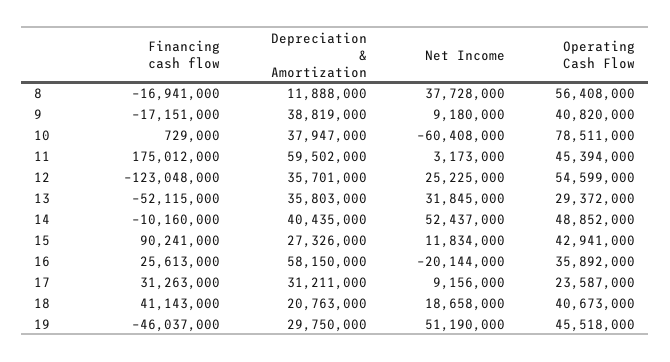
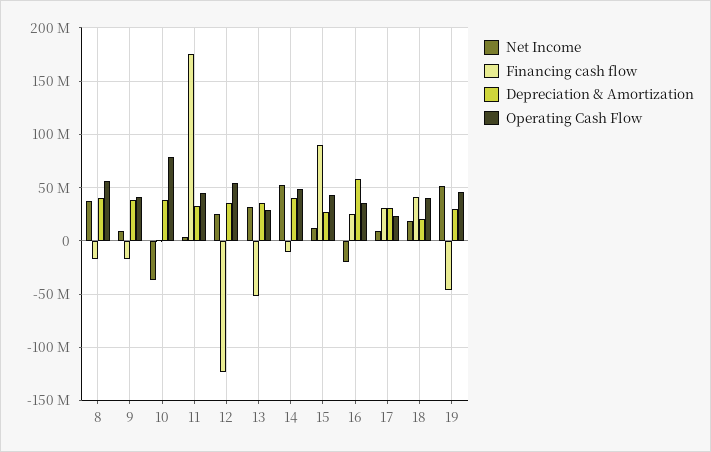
Depreciation & Amortization, 8: 11888000 -> 40000000
Net Income, 10: -60408000 -> -40000000
Depreciation & Amortization, 11: 59502000 -> 30000000

